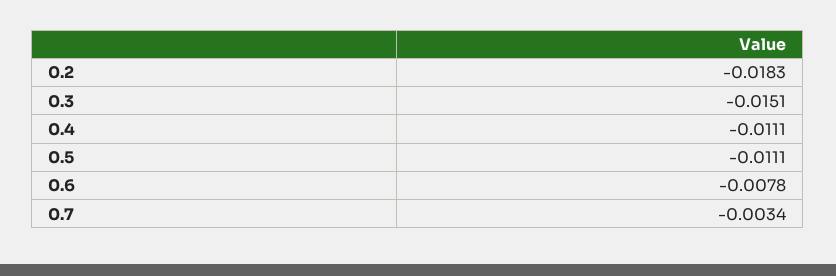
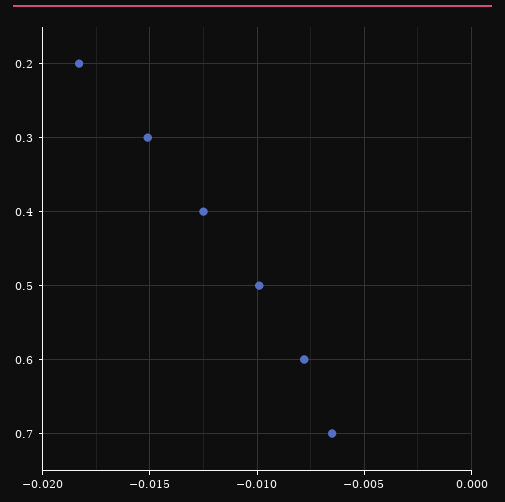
0.4: -0.0111 -> -0.0125
0.5: -0.0111 -> -0.01
0.7: -0.0034 -> -0.0065

